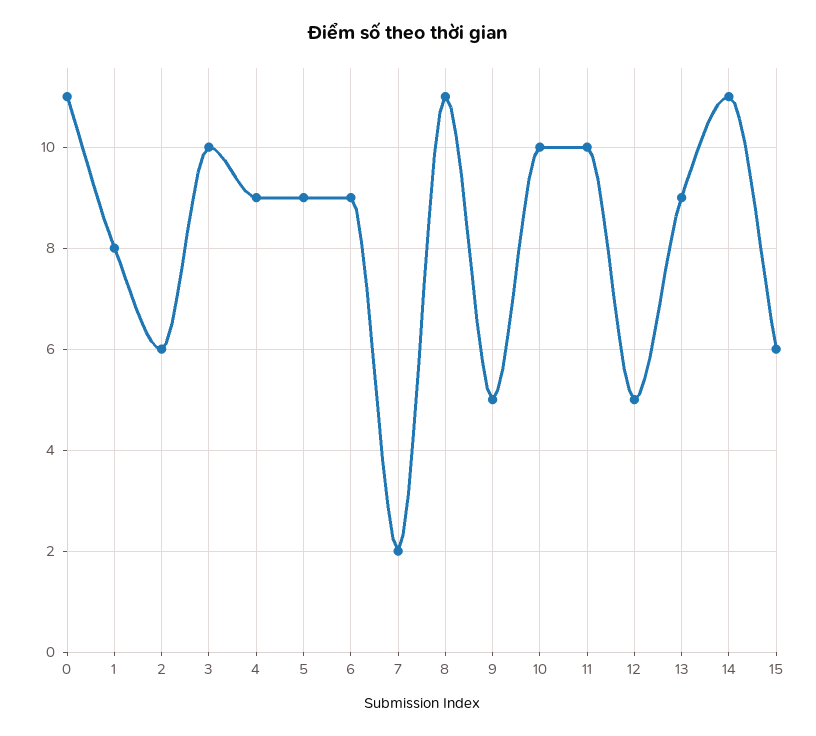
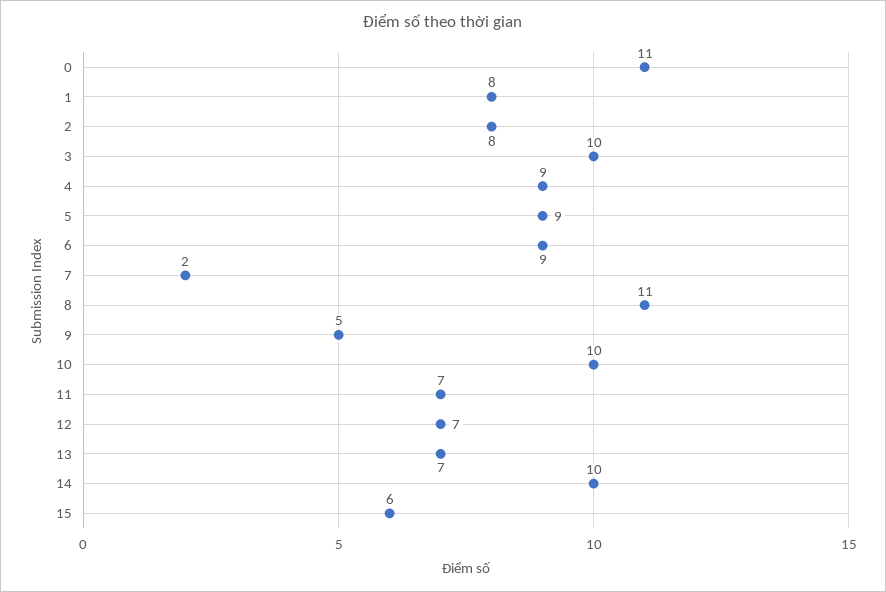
2: 6 -> 8
11: 10 -> 7
12: 5 -> 7
13: 9 -> 7
14: 11 -> 10

